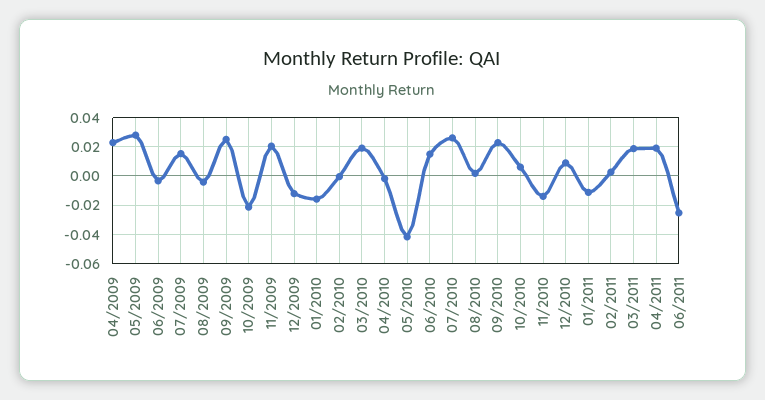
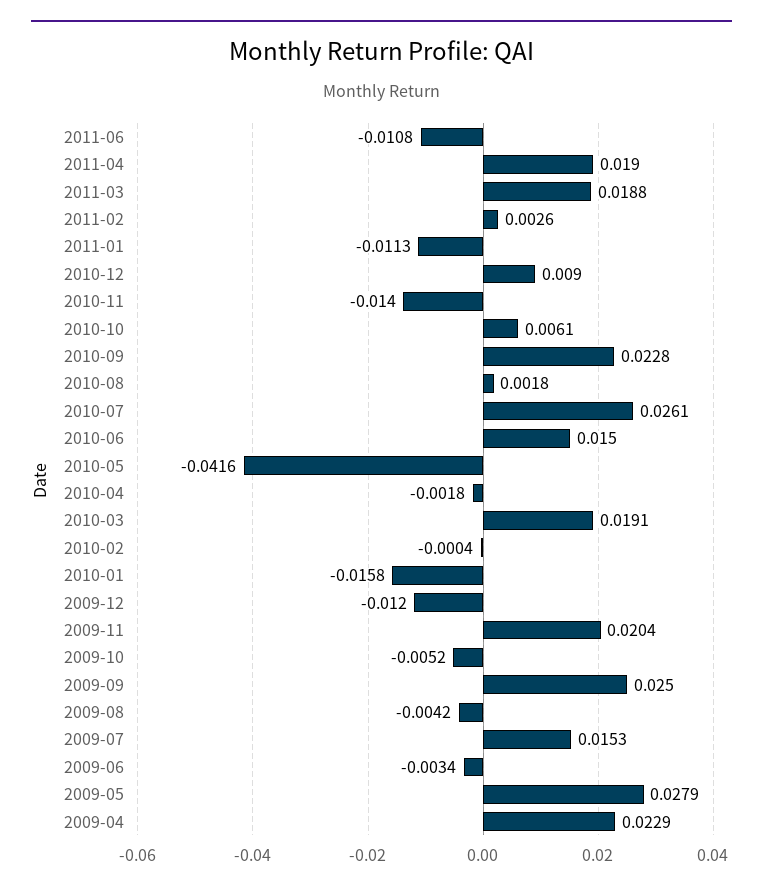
10/2009: -0.02 -> -0.0052
06/2011: -0.025 -> -0.0108

